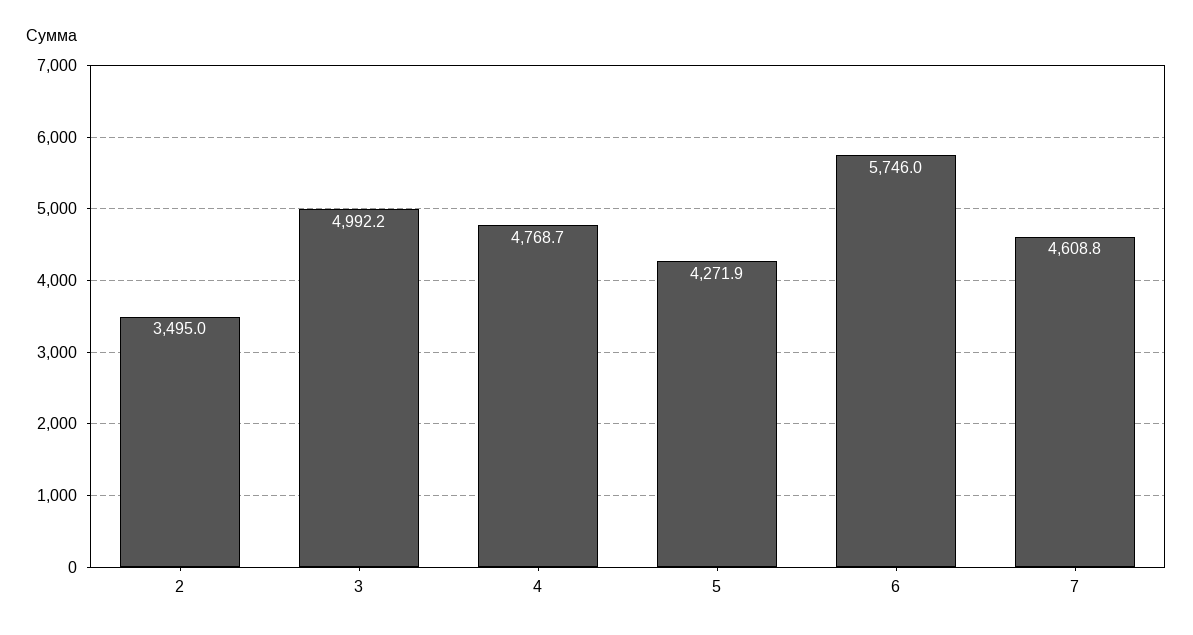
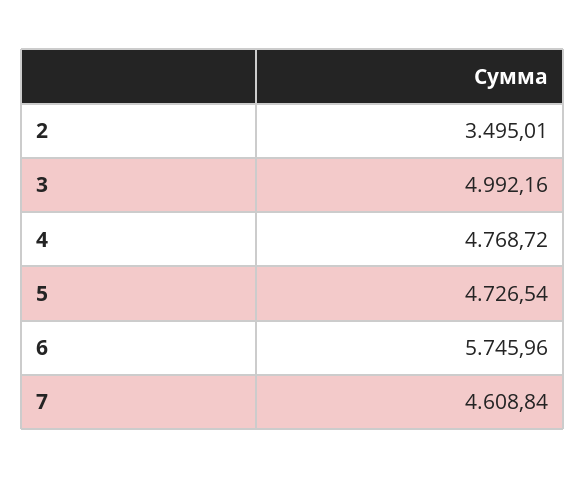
5: 4271.9 -> 4726.54

